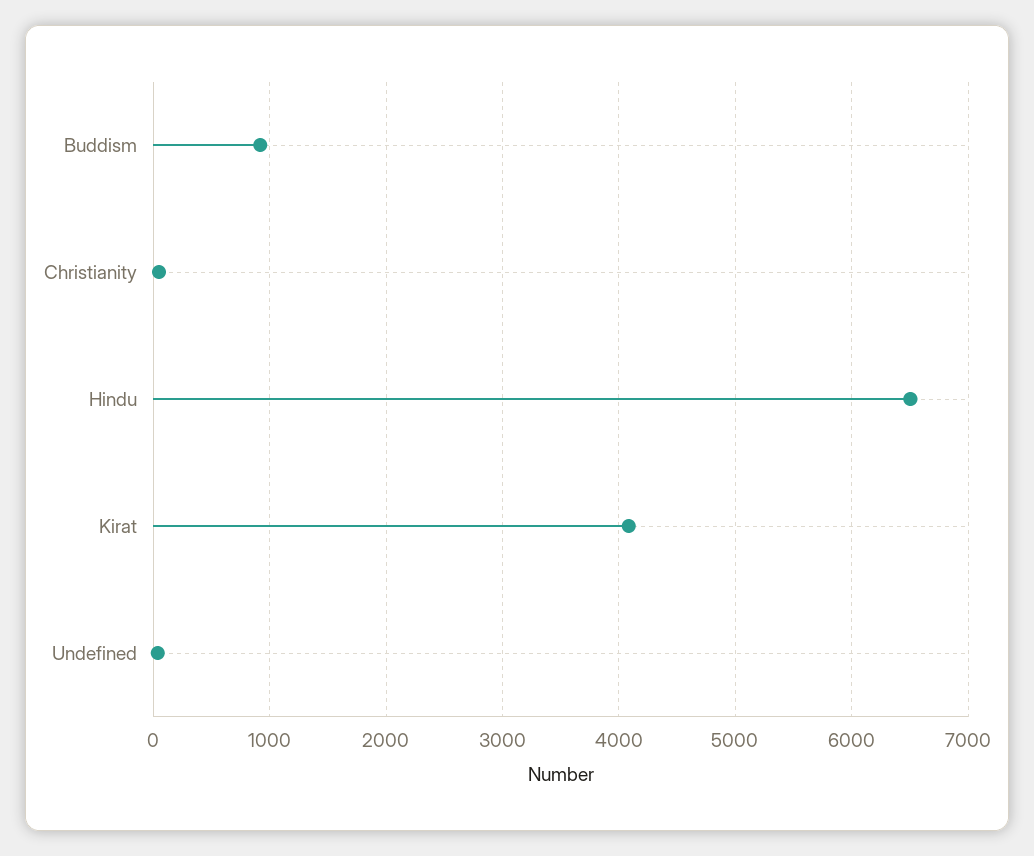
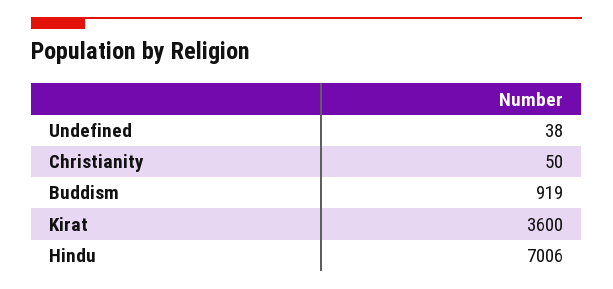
Hindu: 6500 -> 7006
Kirat: 4100 -> 3600

